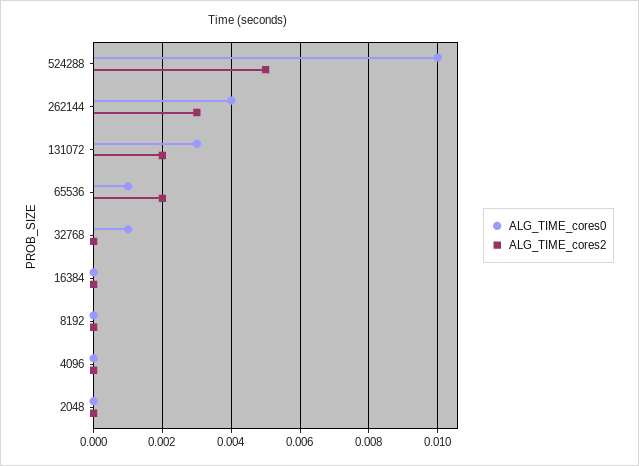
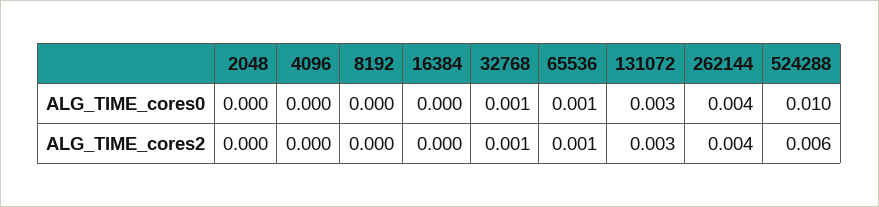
ALG_TIME_cores2, 524288: 0.005 -> 0.006
ALG_TIME_cores2, 262144: 0.003 -> 0.004
ALG_TIME_cores2, 131072: 0.002 -> 0.003
ALG_TIME_cores2, 65536: 0.002 -> 0.001
ALG_TIME_cores2, 32768: 0 -> 0.001

